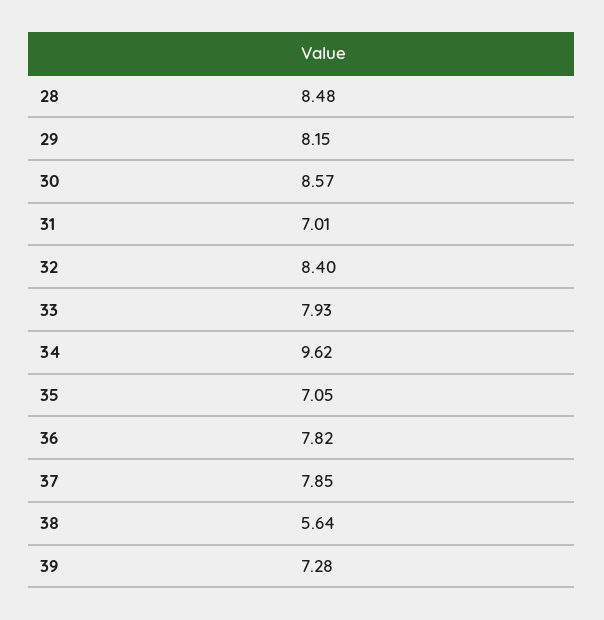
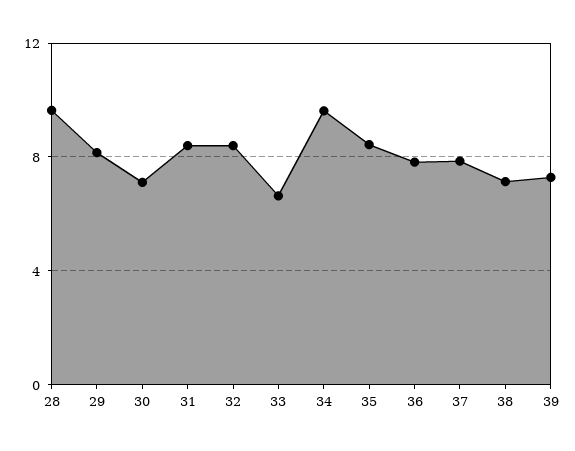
28: 8.48 -> 9.5
30: 8.57 -> 7
31: 7.01 -> 8.5
33: 7.93 -> 6.5
35: 7.05 -> 8.5
38: 5.64 -> 7

